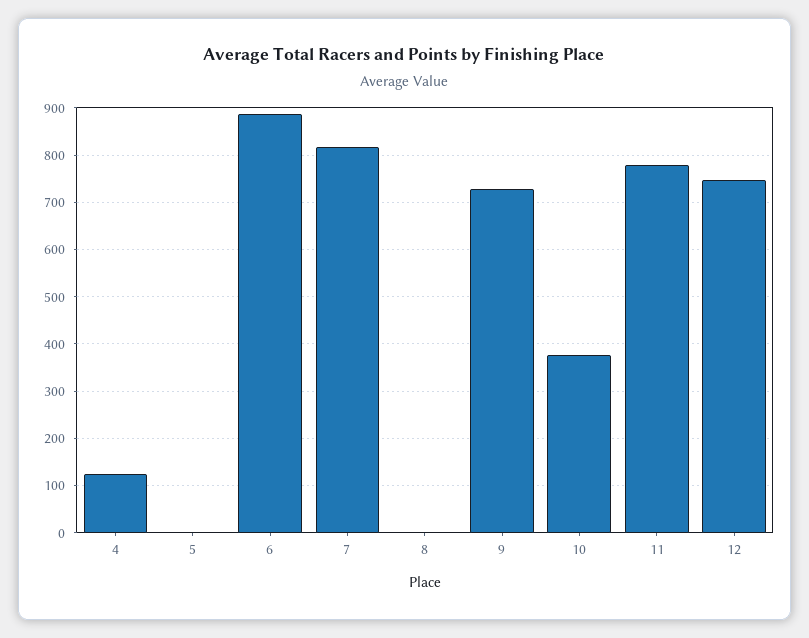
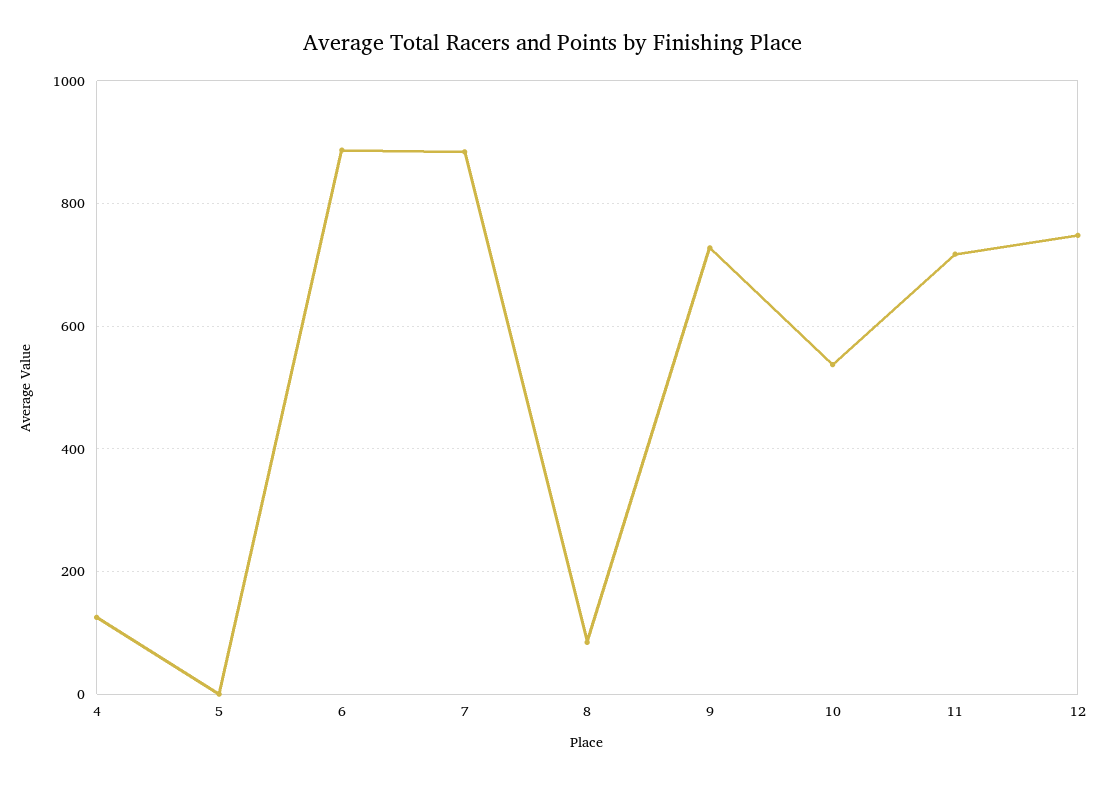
7: 820 -> 880
8: 0 -> 80
10: 380 -> 540
11: 780 -> 720

